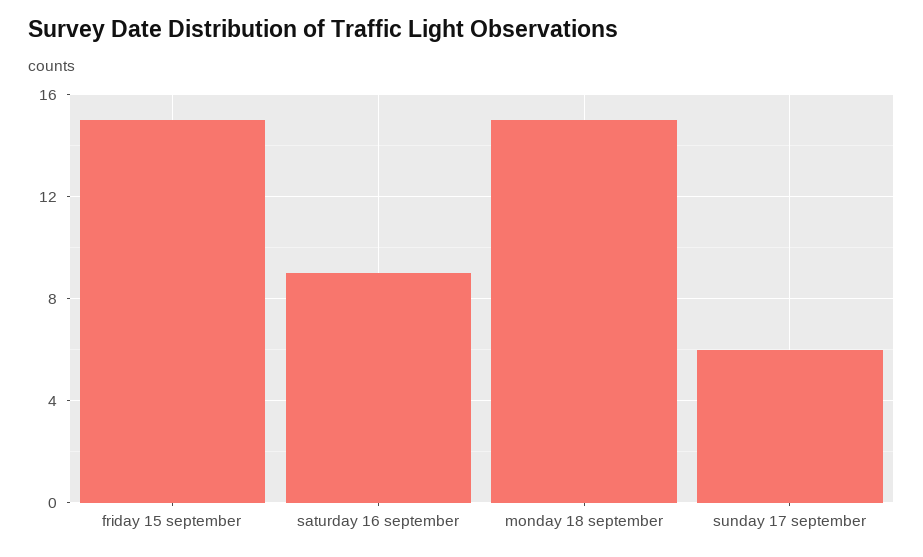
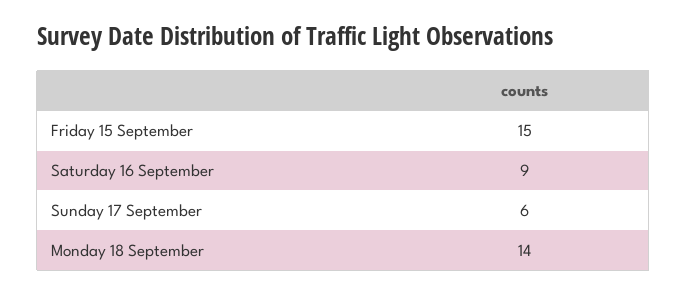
monday 18 september: 15 -> 14

